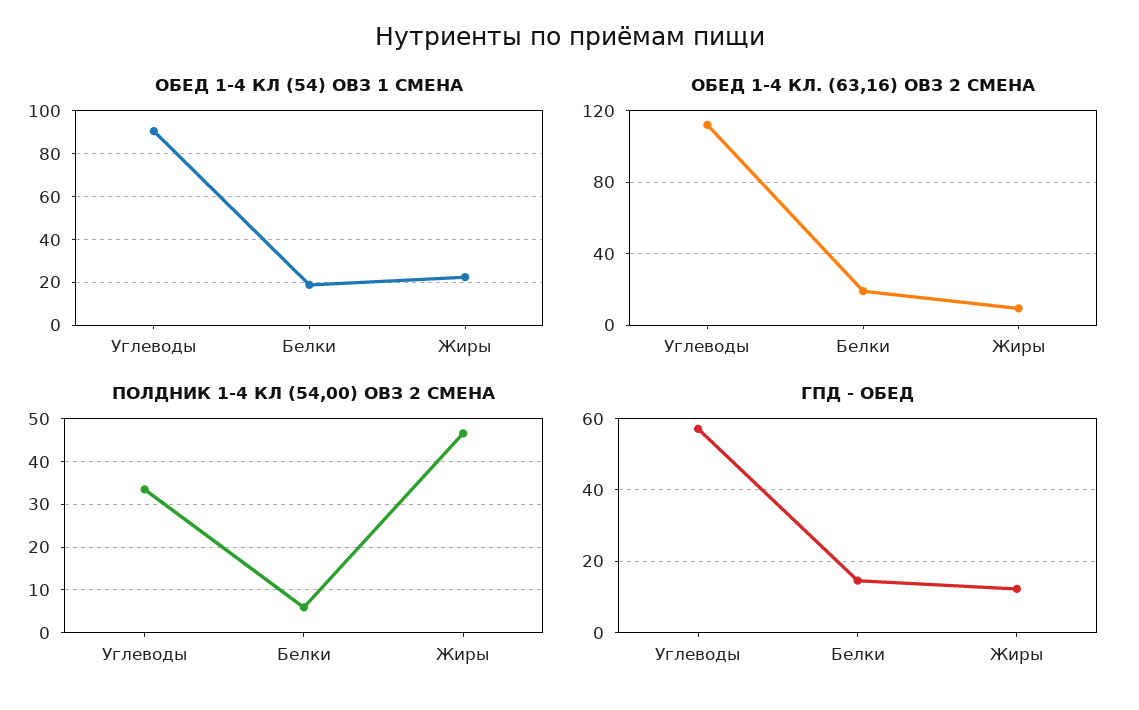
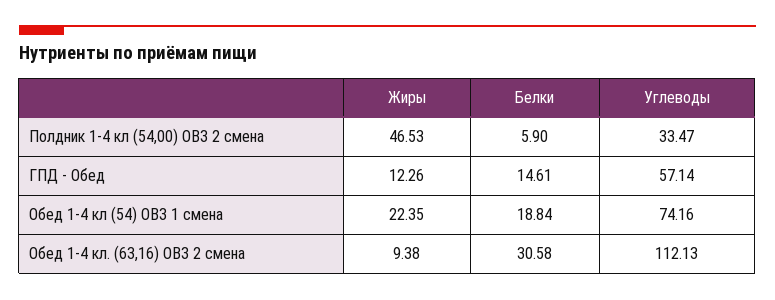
ОБЕД 1-4 КЛ (54) ОВЗ 1 СМЕНА, Углеводы: 90 -> 74.16
ОБЕД 1-4 КЛ. (63,16) ОВЗ 2 СМЕНА, Белки: 20 -> 30.58

